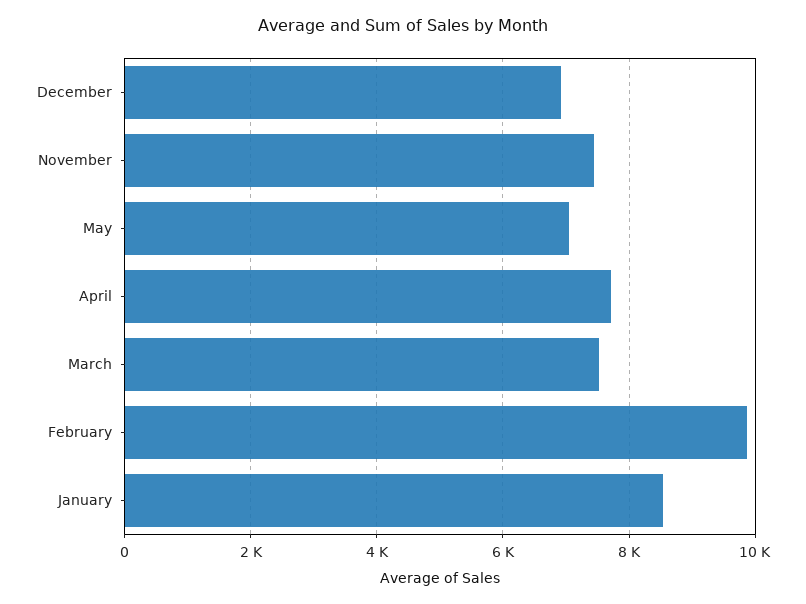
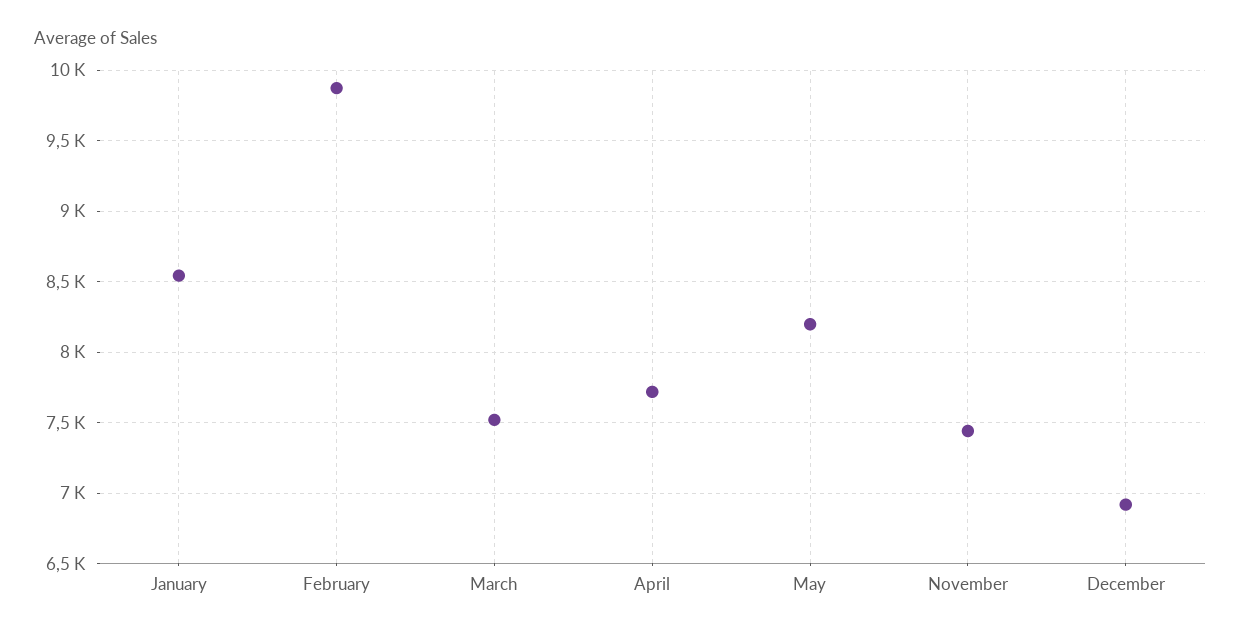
May: 7000 -> 8200

